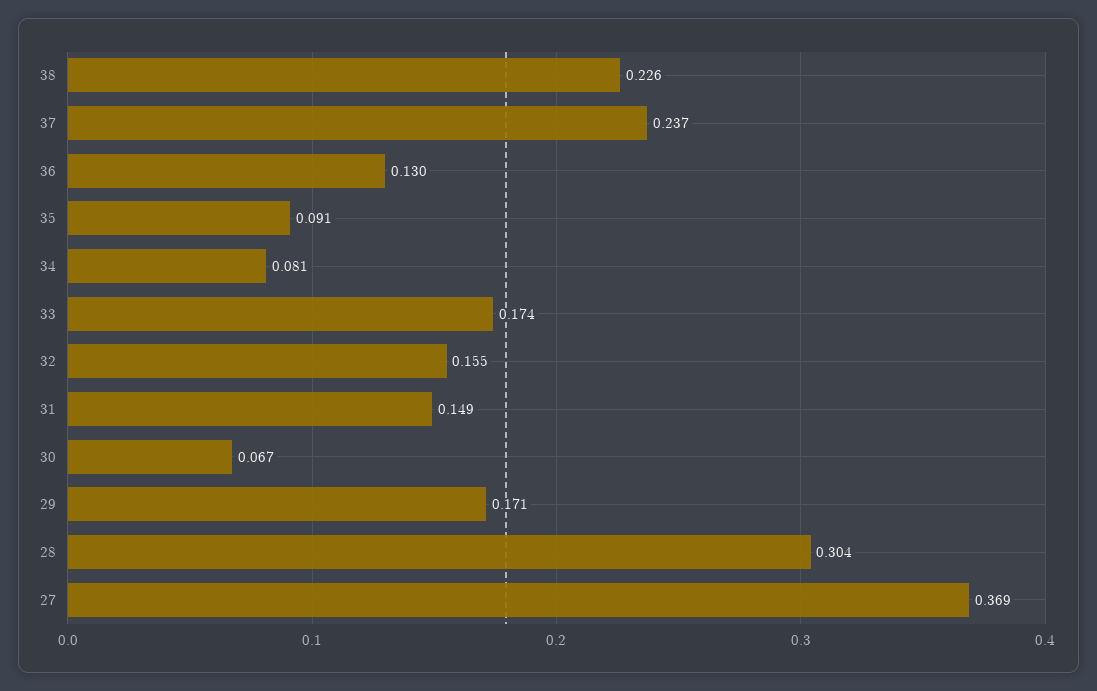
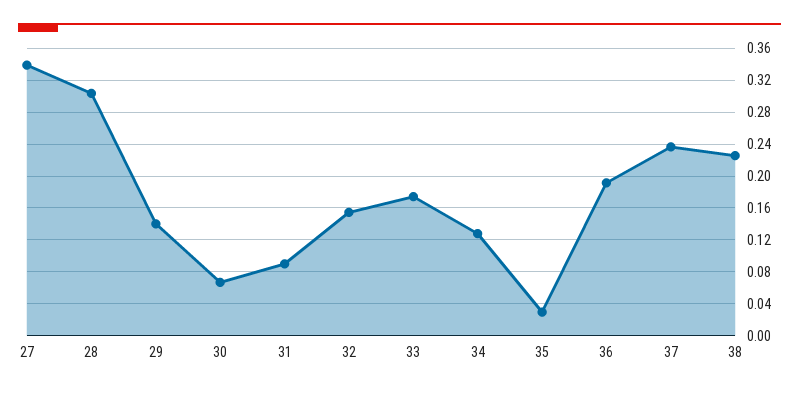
36: 0.13 -> 0.19
35: 0.091 -> 0.03
34: 0.081 -> 0.13
31: 0.149 -> 0.09
29: 0.171 -> 0.14
27: 0.369 -> 0.34

